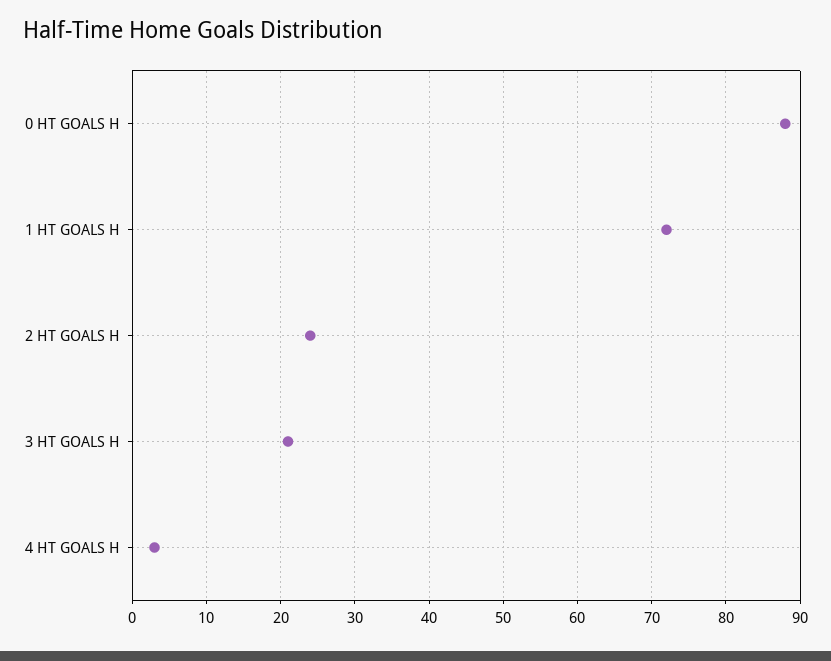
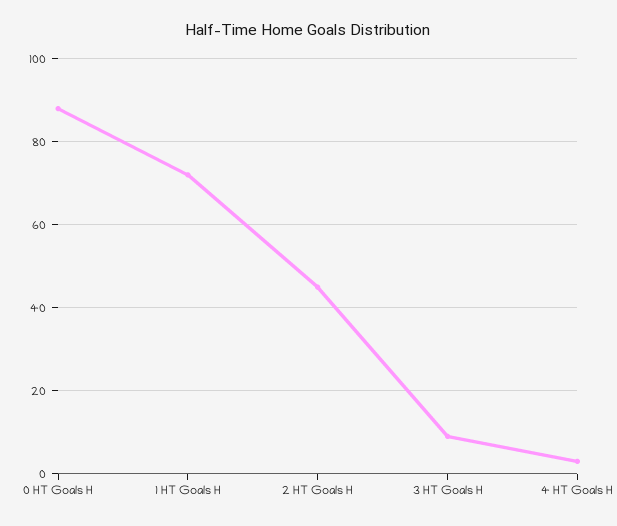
2 HT GOALS H: 24 -> 45
3 HT GOALS H: 21 -> 10

